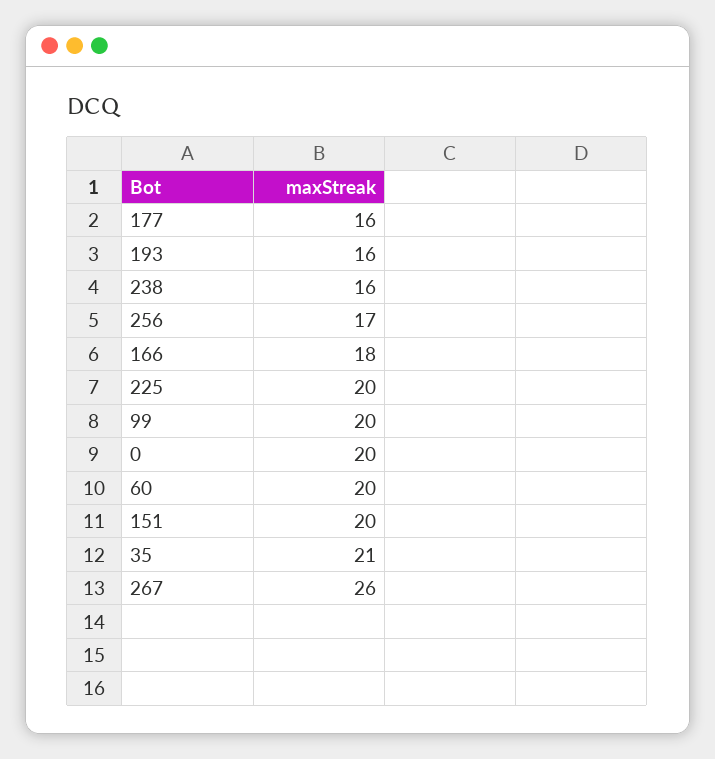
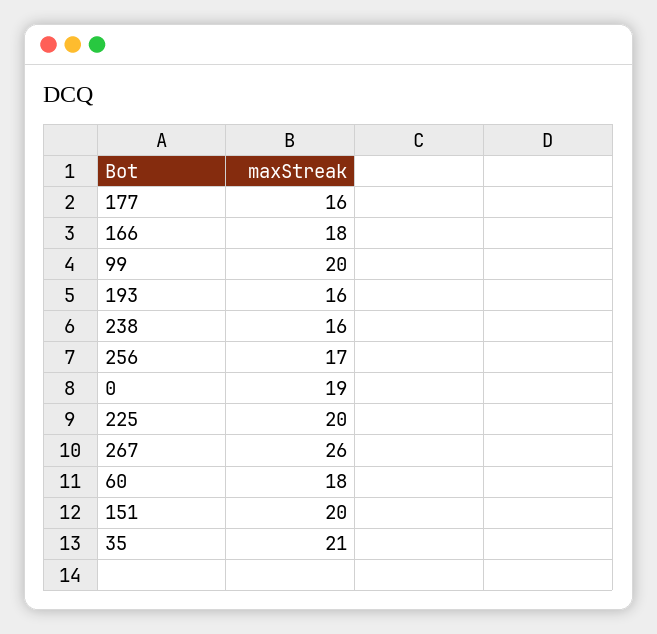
0: 20 -> 19
60: 20 -> 18

